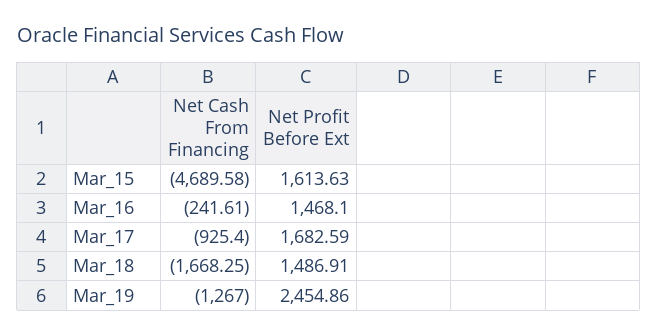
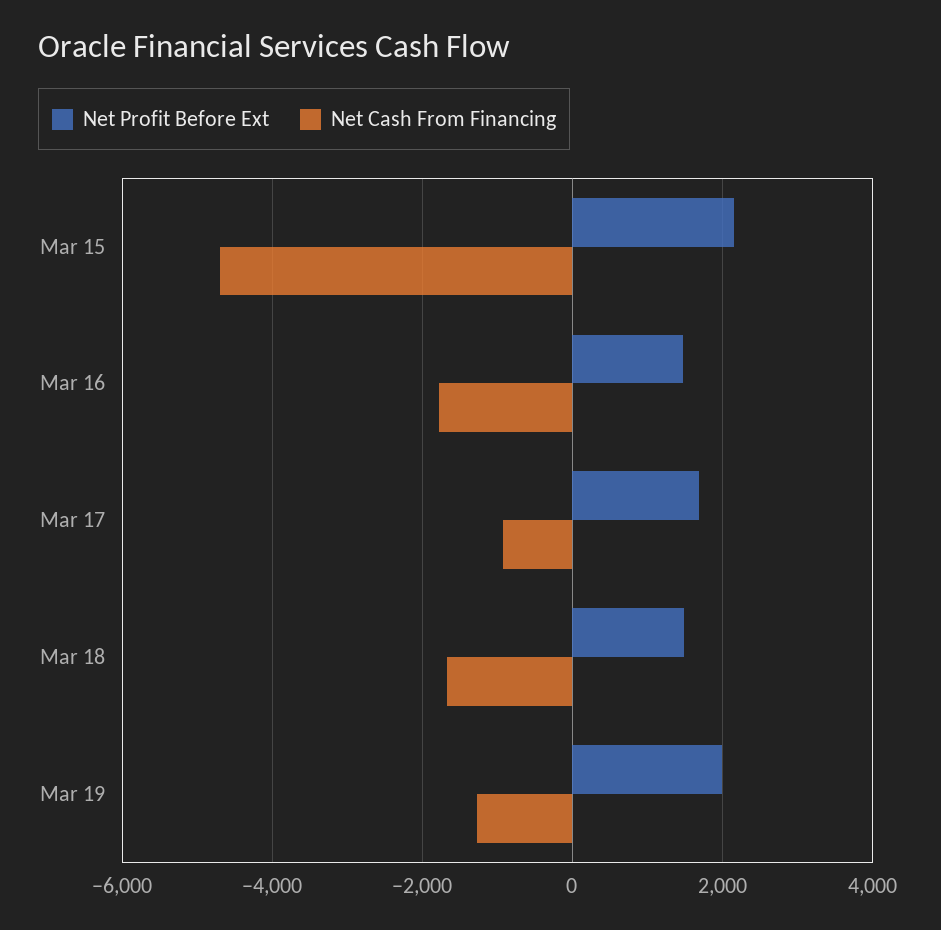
Net Profit Before Ext, Mar_15: 1613.63 -> 2200
Net Cash From Financing, Mar_16: -241.61 -> -1800
Net Profit Before Ext, Mar_19: 2454.86 -> 2000

